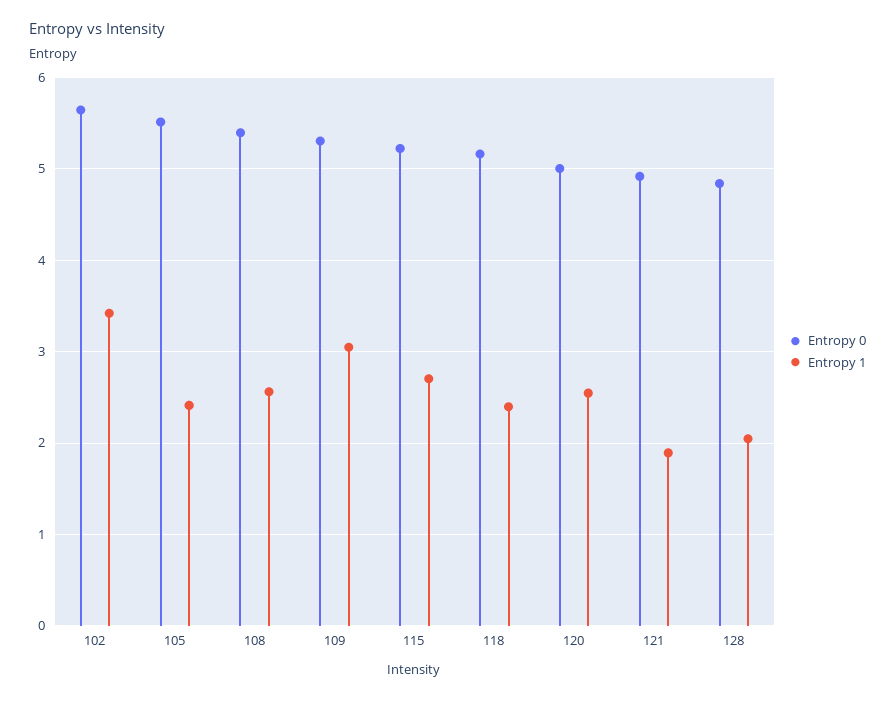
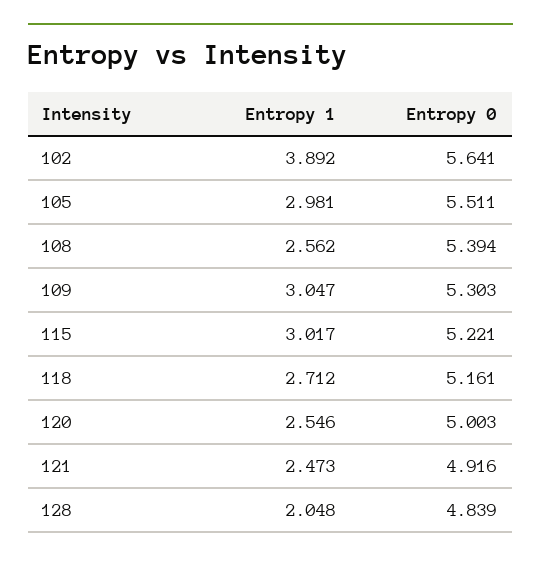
Entropy 1, 102: 3.4 -> 3.892
Entropy 1, 105: 2.4 -> 2.981
Entropy 1, 115: 2.7 -> 3.017
Entropy 1, 118: 2.4 -> 2.712
Entropy 1, 121: 1.9 -> 2.473

